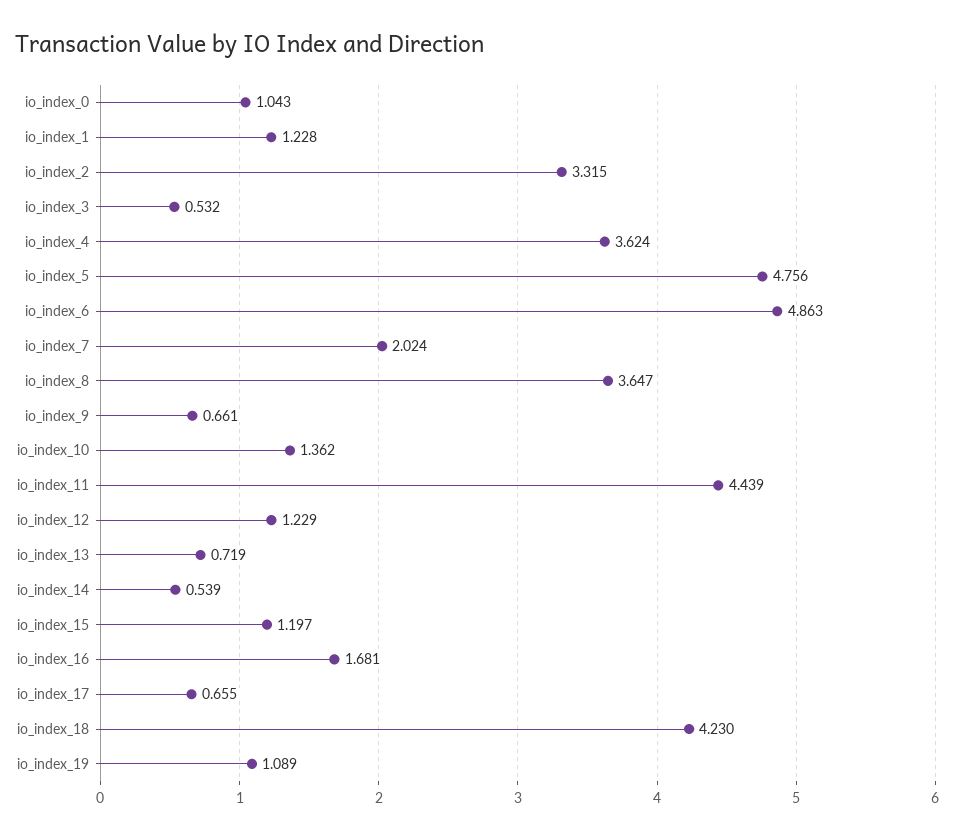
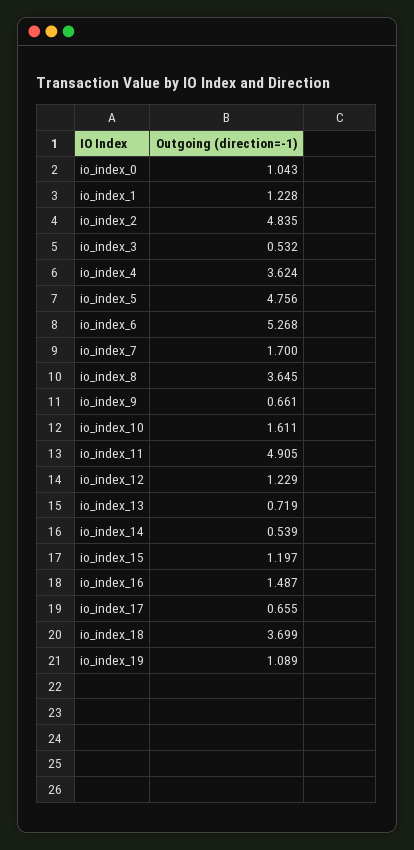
io_index_2: 3.315 -> 4.835
io_index_6: 4.863 -> 5.268
io_index_7: 2.024 -> 1.7
io_index_8: 3.647 -> 3.645
io_index_10: 1.362 -> 1.611
io_index_11: 4.439 -> 4.905
io_index_16: 1.681 -> 1.487
io_index_18: 4.23 -> 3.699

